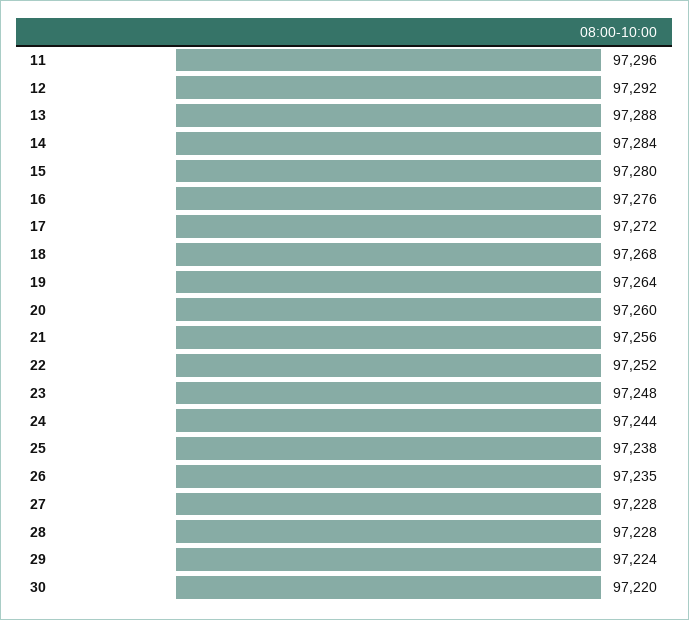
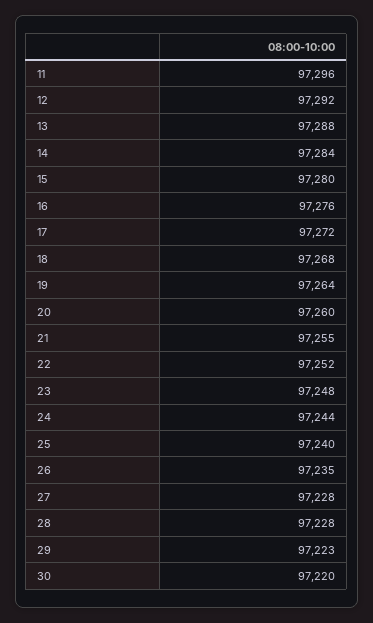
21: 97256 -> 97255
25: 97238 -> 97240
29: 97224 -> 97223

